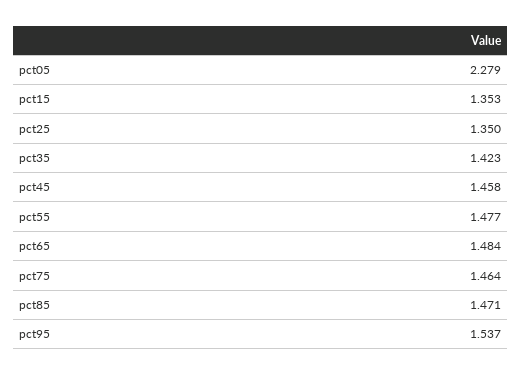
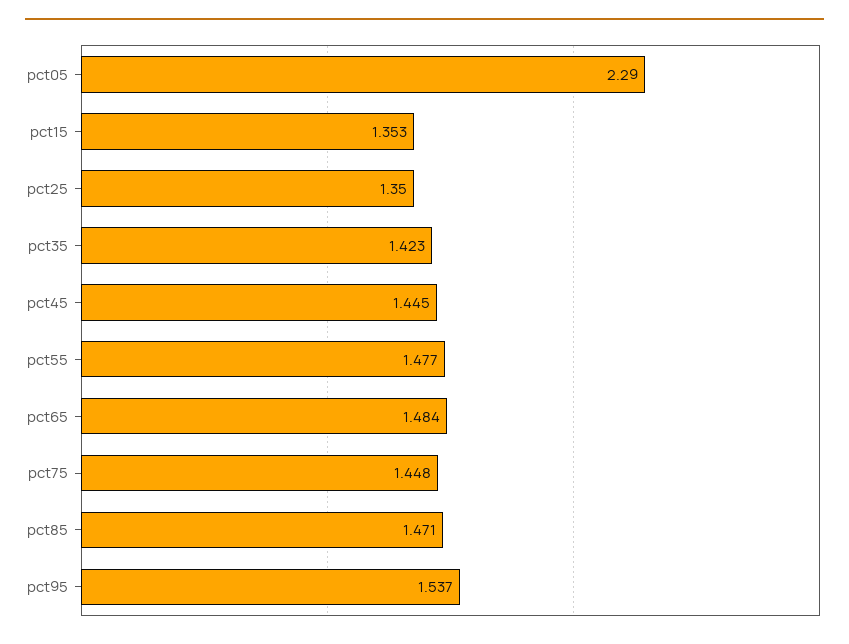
pct05: 2.279 -> 2.29
pct45: 1.458 -> 1.445
pct75: 1.464 -> 1.448

